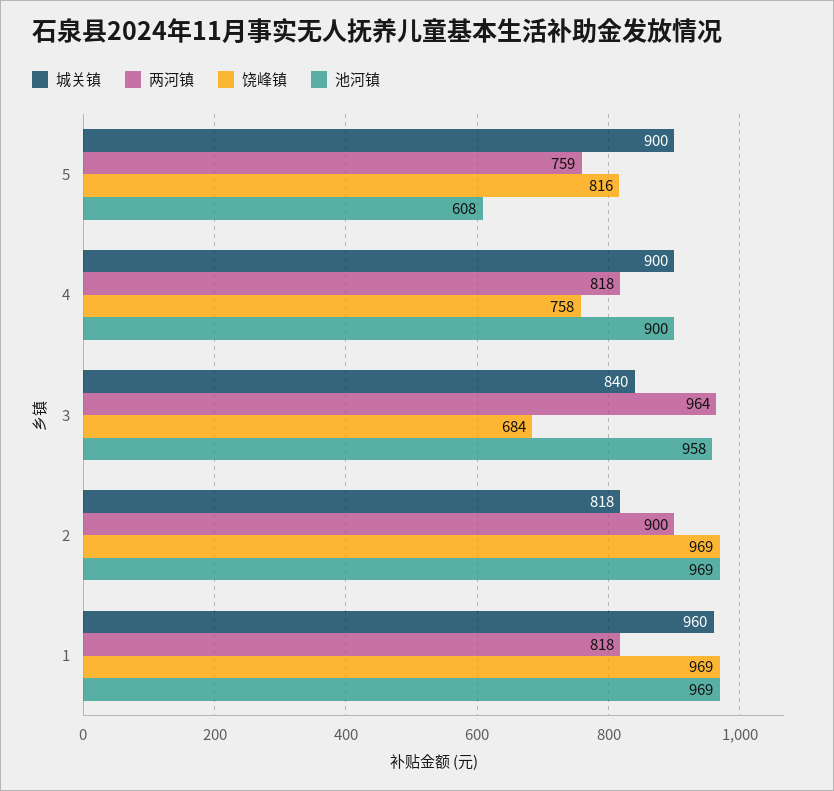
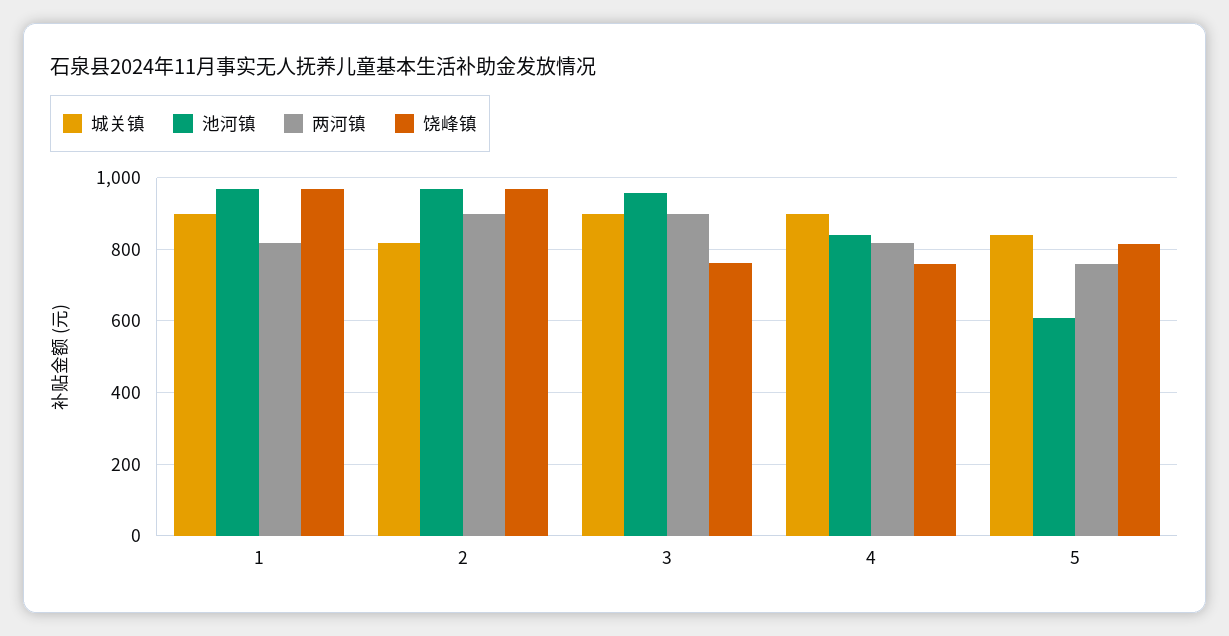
城关镇, 5: 900 -> 840
池河镇, 4: 900 -> 840
城关镇, 3: 840 -> 900
两河镇, 3: 964 -> 900
饶峰镇, 3: 684 -> 760
城关镇, 1: 960 -> 900

